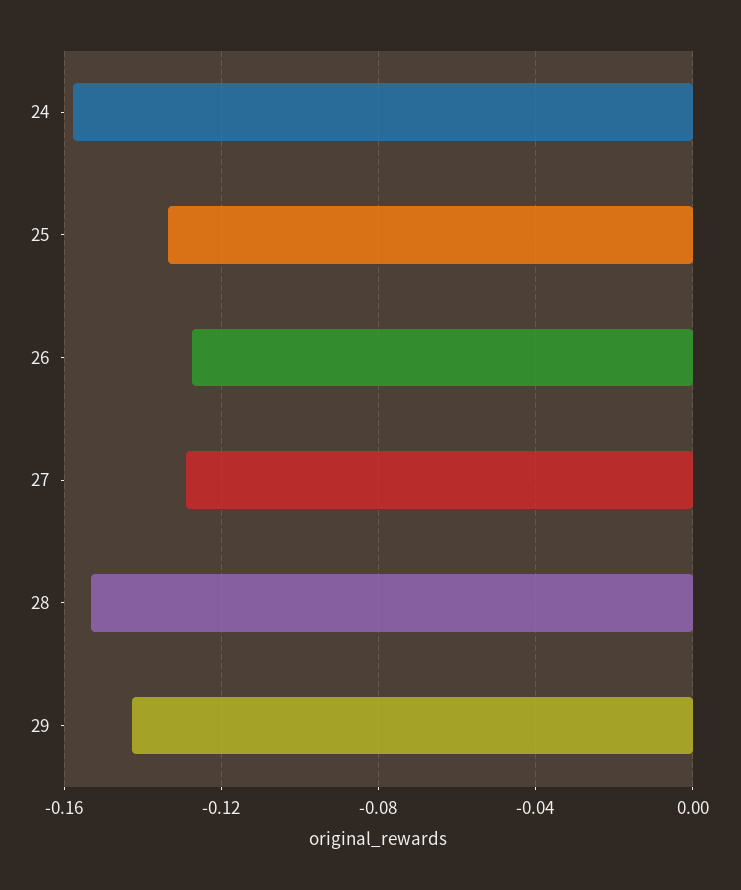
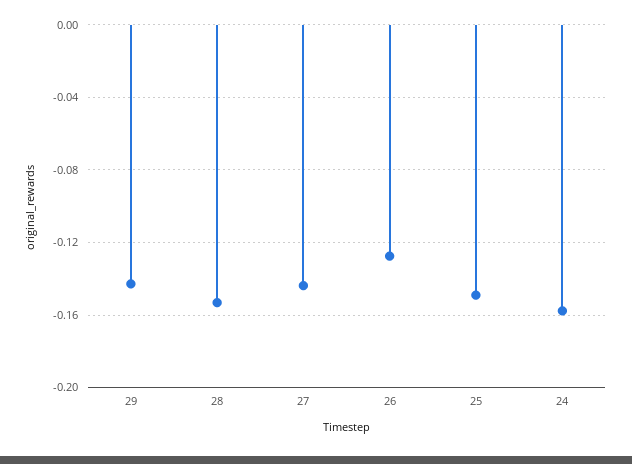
25: -0.135 -> -0.15
27: -0.13 -> -0.145

